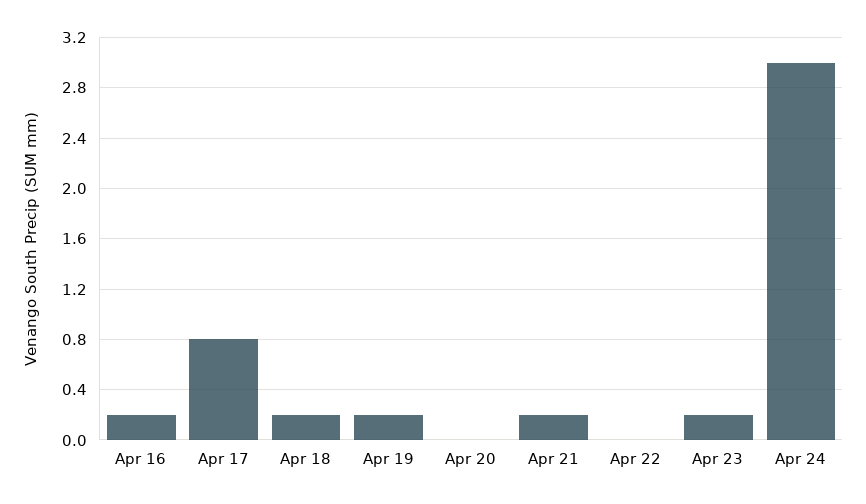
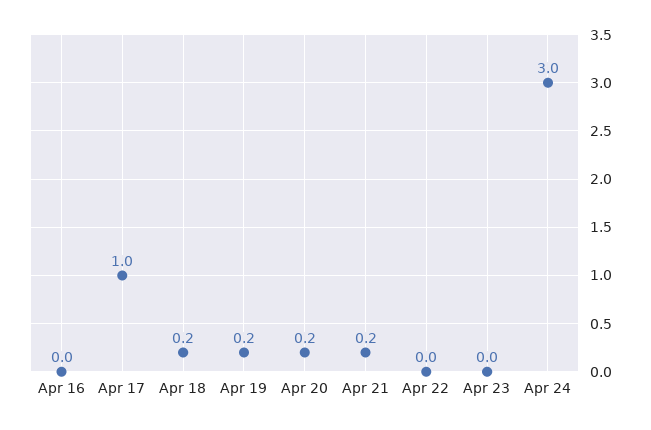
Apr 16: 0.2 -> 0
Apr 17: 0.8 -> 1
Apr 20: 0 -> 0.2
Apr 23: 0.2 -> 0

